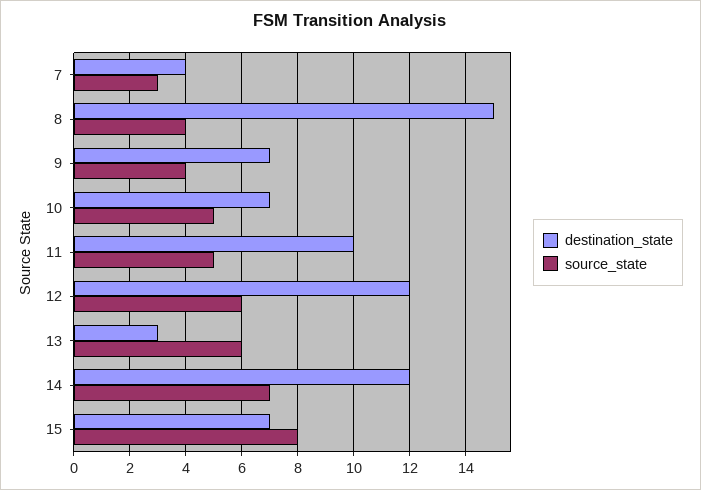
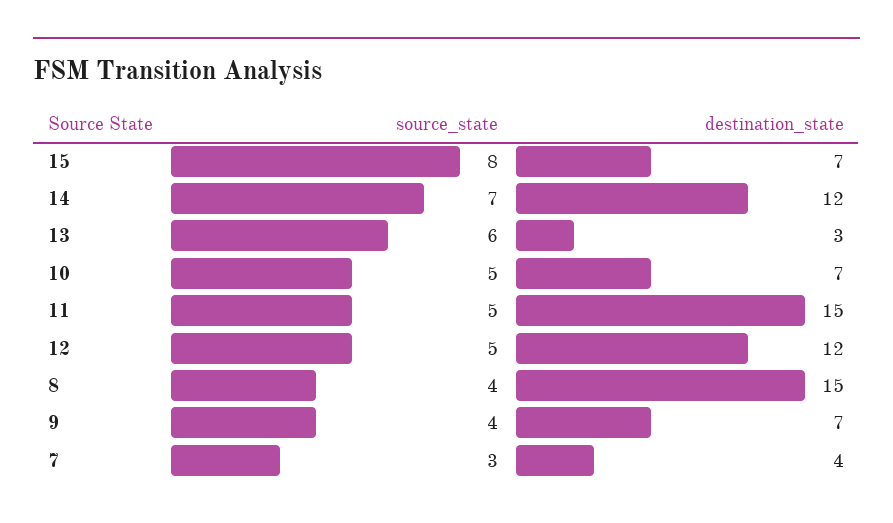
destination_state, 11: 10 -> 15
source_state, 12: 6 -> 5

